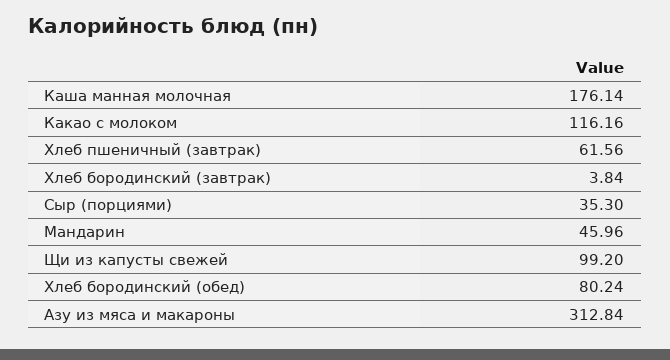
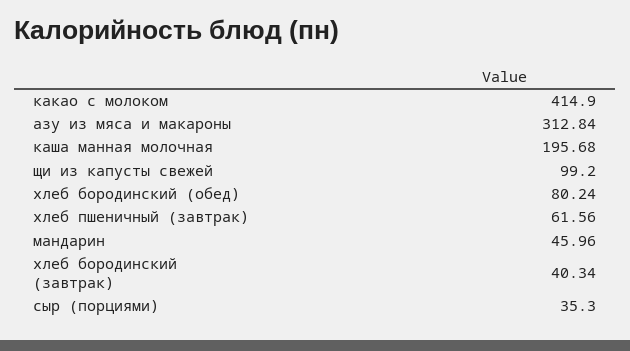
Каша манная молочная: 176.14 -> 195.68
Какао с молоком: 116.16 -> 414.9
Хлеб бородинский (завтрак): 3.84 -> 40.34

